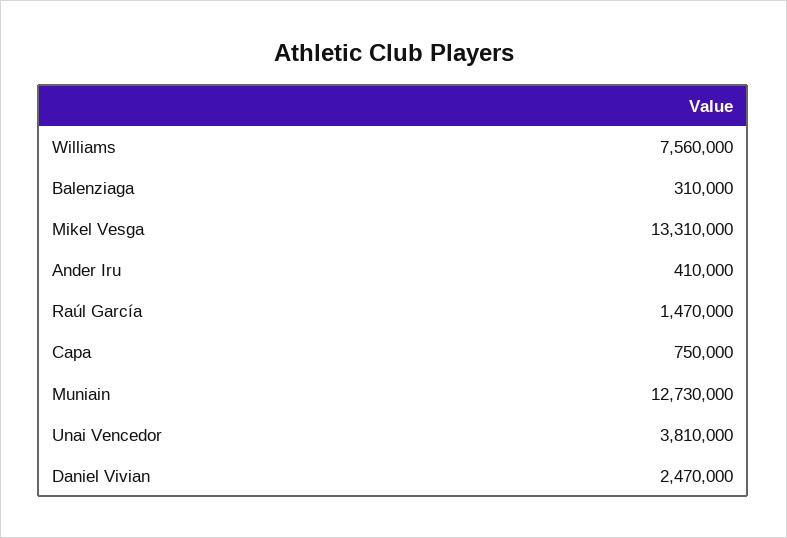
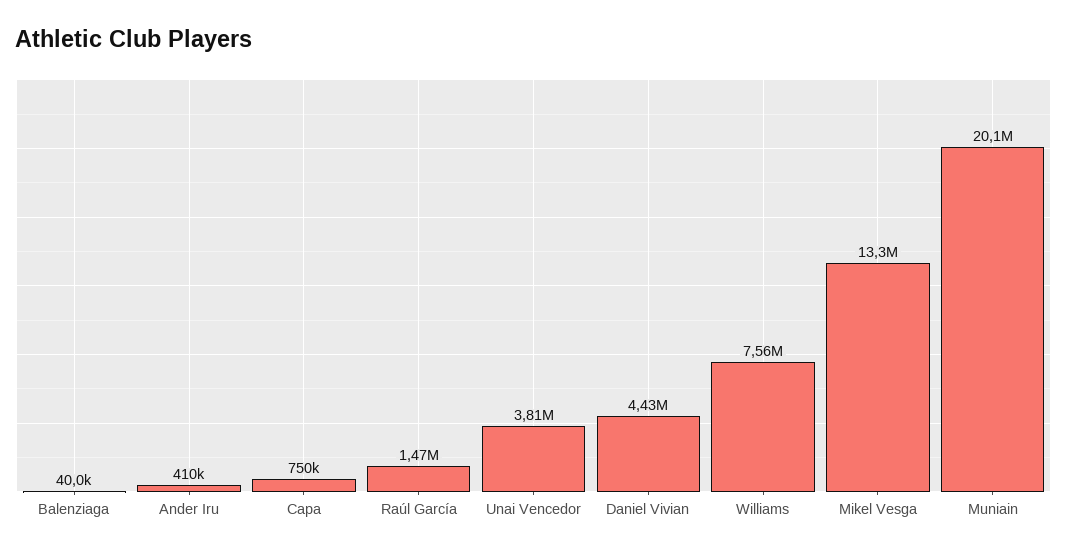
Balenziaga: 310000 -> 40000
Muniain: 12730000 -> 20100000
Daniel Vivian: 2470000 -> 4430000

